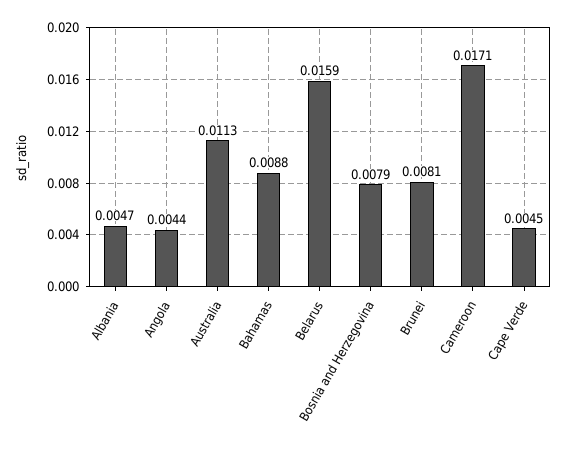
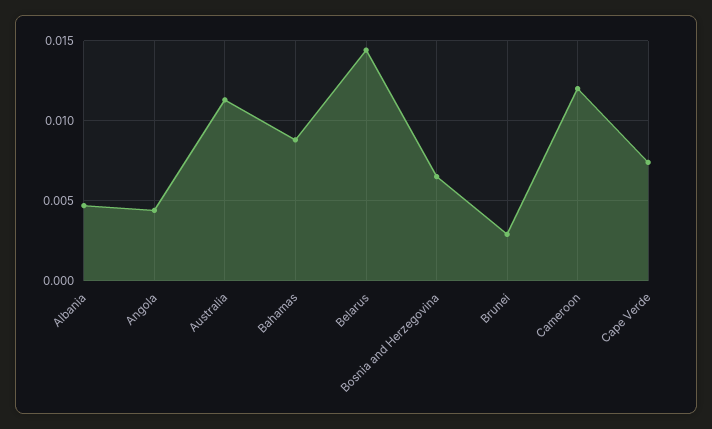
Belarus: 0.0159 -> 0.0145
Bosnia and Herzegovina: 0.0079 -> 0.0065
Brunei: 0.0081 -> 0.003
Cameroon: 0.0171 -> 0.012
Cape Verde: 0.0045 -> 0.0075

